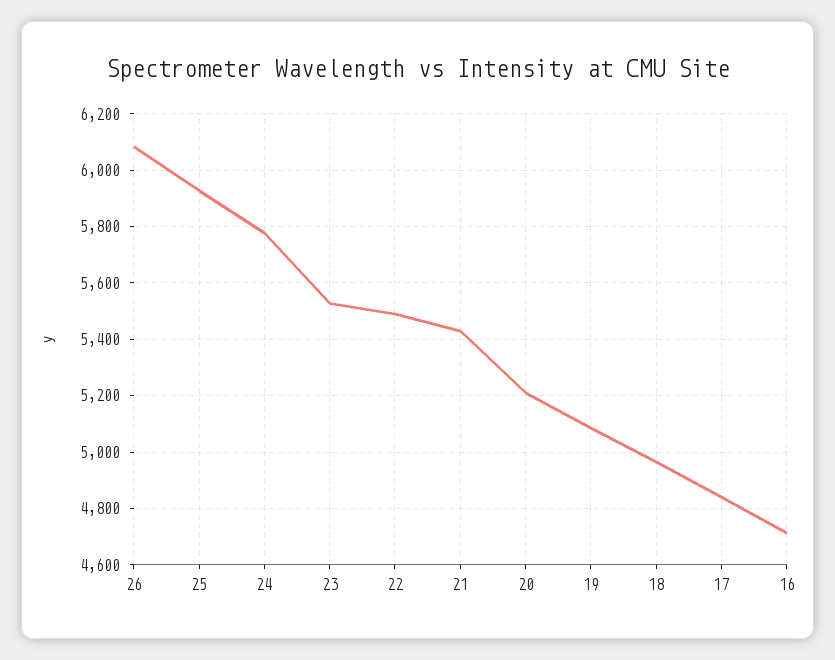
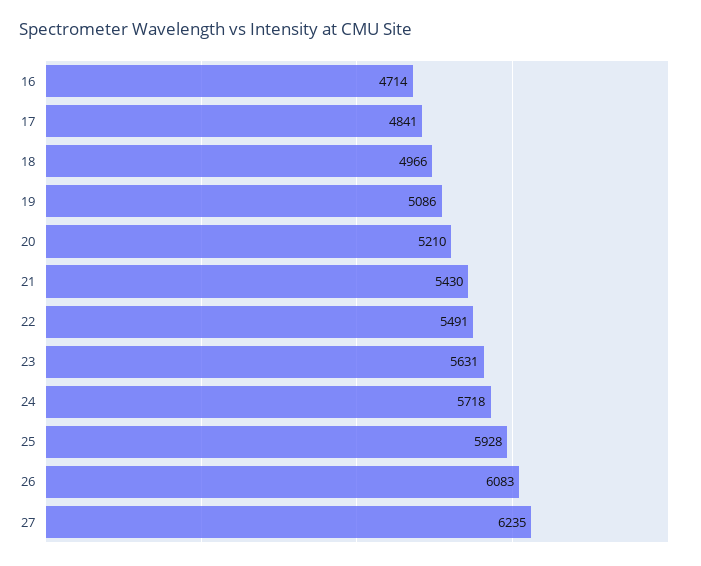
24: 5775 -> 5718
23: 5525 -> 5631
27: none -> 6235

